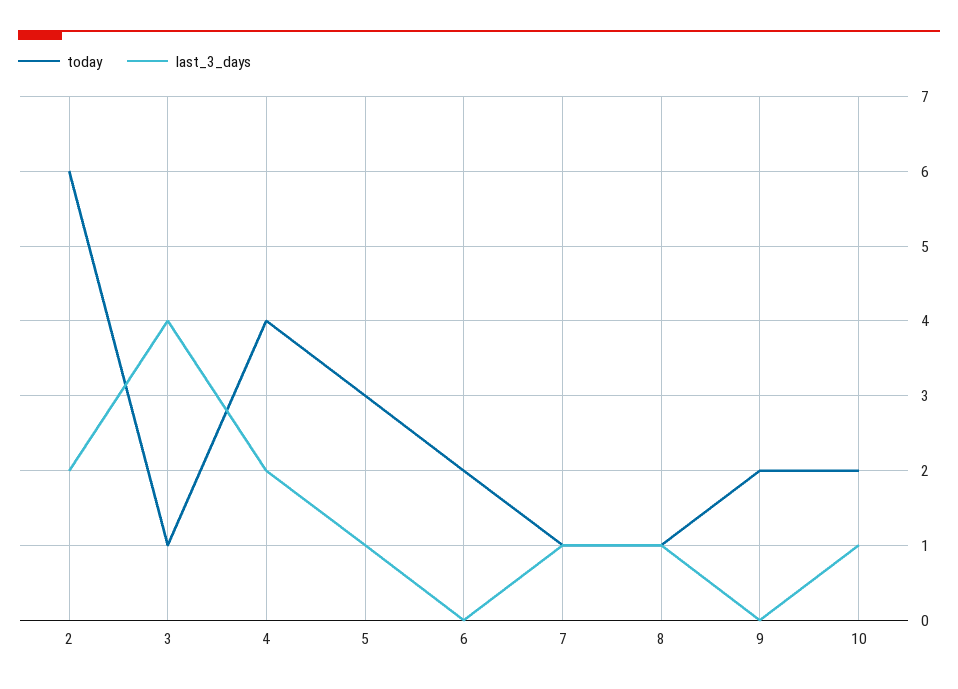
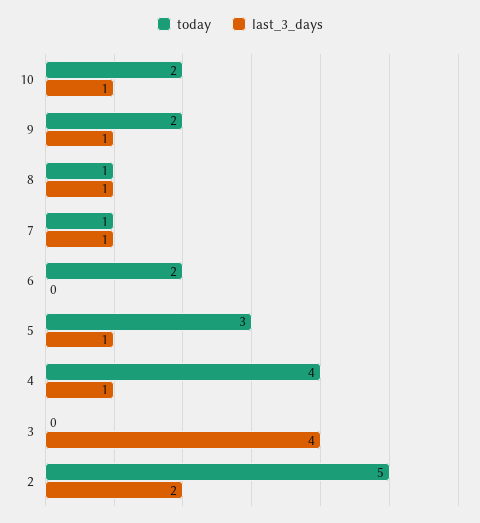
today, 2: 6 -> 5
today, 3: 1 -> 0
last_3_days, 4: 2 -> 1
last_3_days, 9: 0 -> 1

